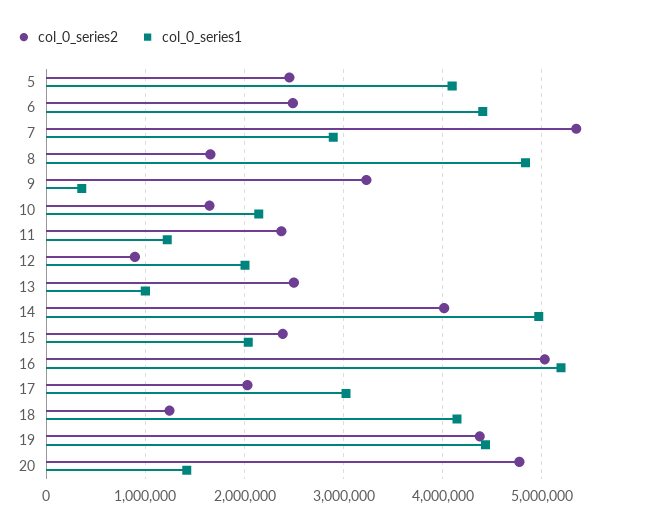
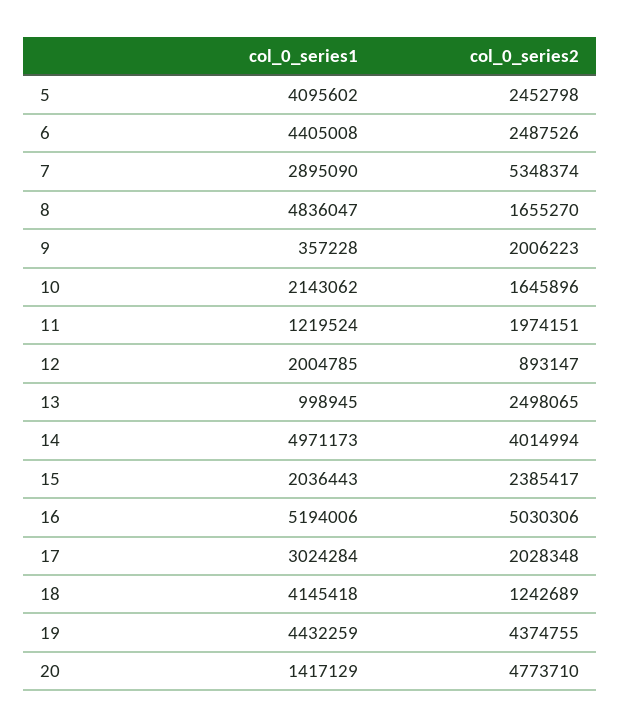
col_0_series2, 9: 3200000 -> 2006223
col_0_series2, 11: 2400000 -> 1974151

